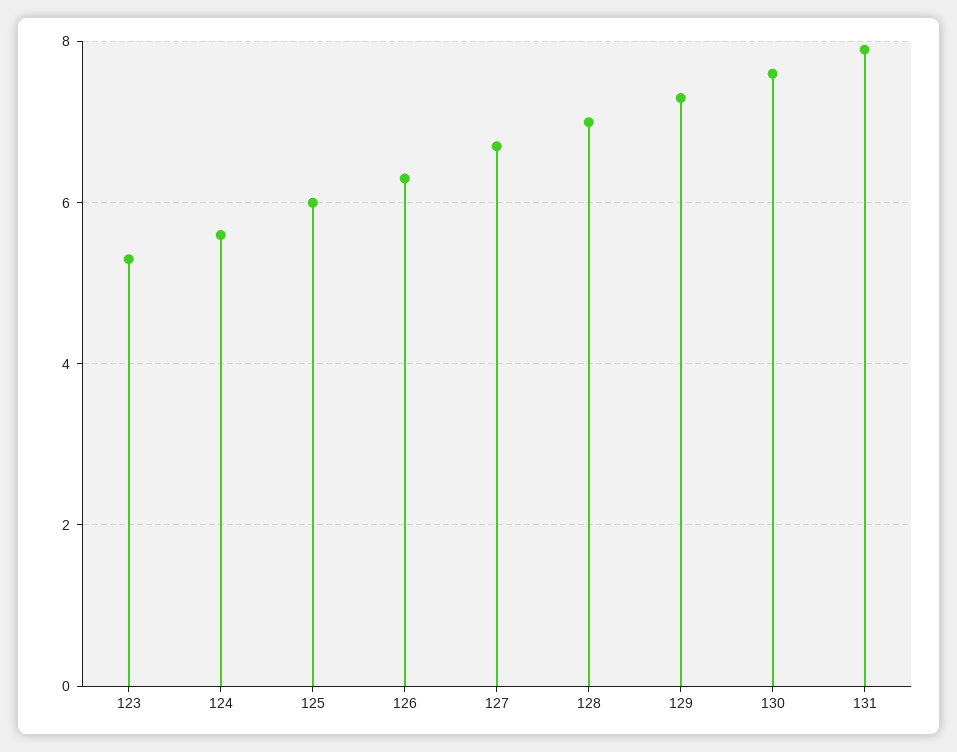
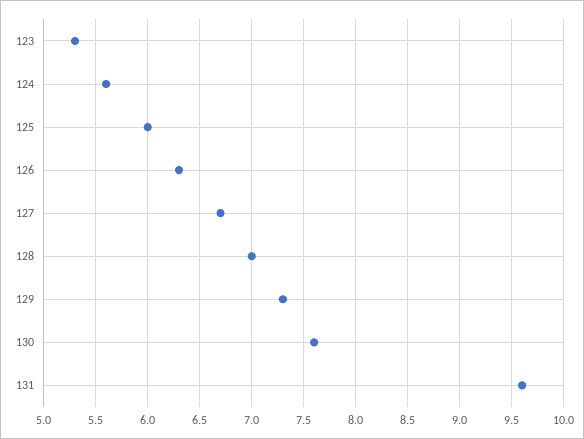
131: 8 -> 9.6

